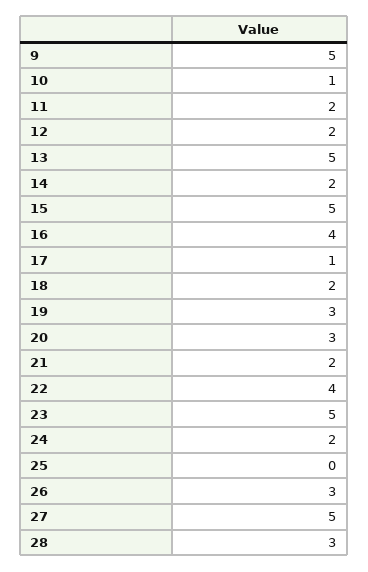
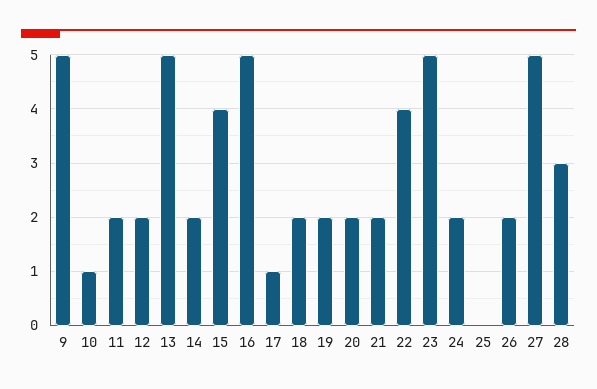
15: 5 -> 4
16: 4 -> 5
19: 3 -> 2
20: 3 -> 2
26: 3 -> 2

